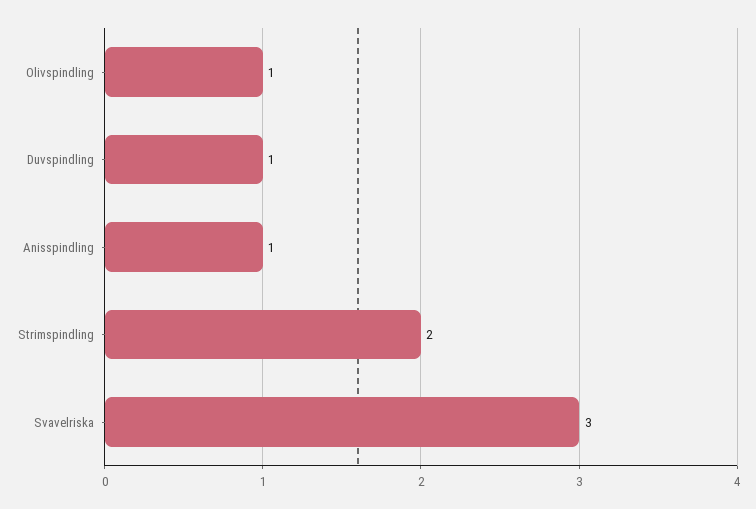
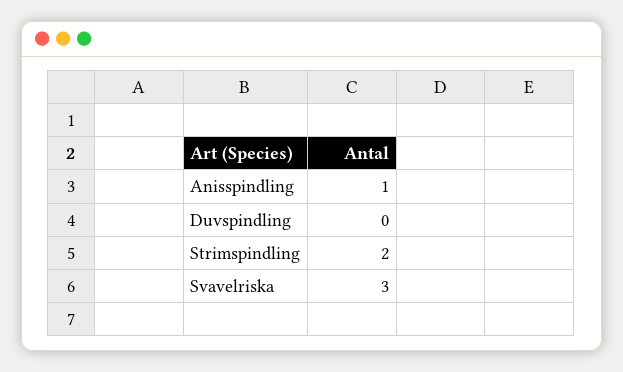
Olivspindling: 1 -> none
Duvspindling: 1 -> 0

